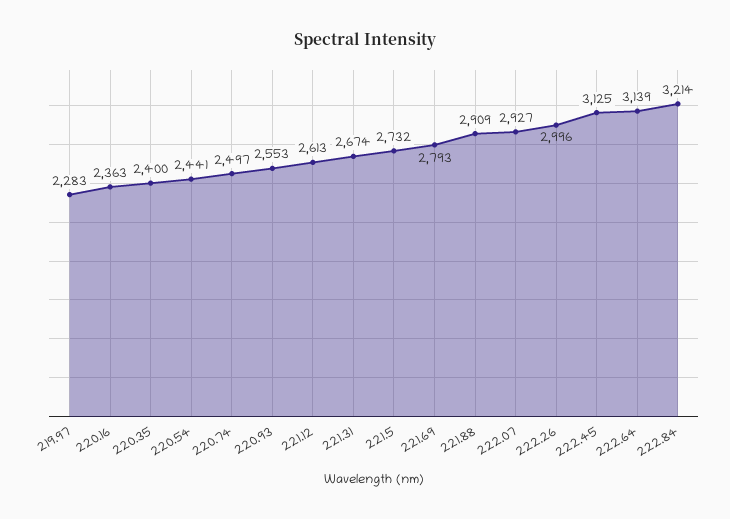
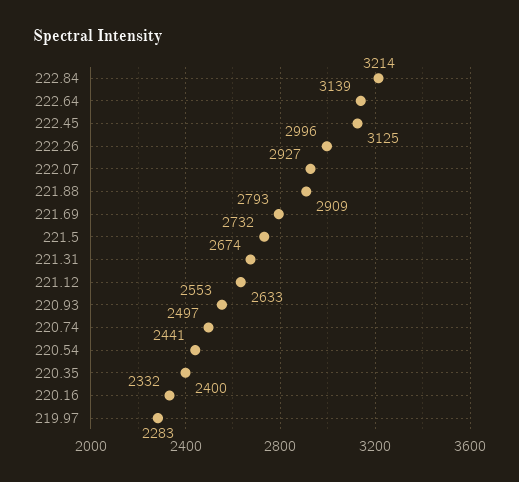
220.16: 2363 -> 2332
221.12: 2613 -> 2633

